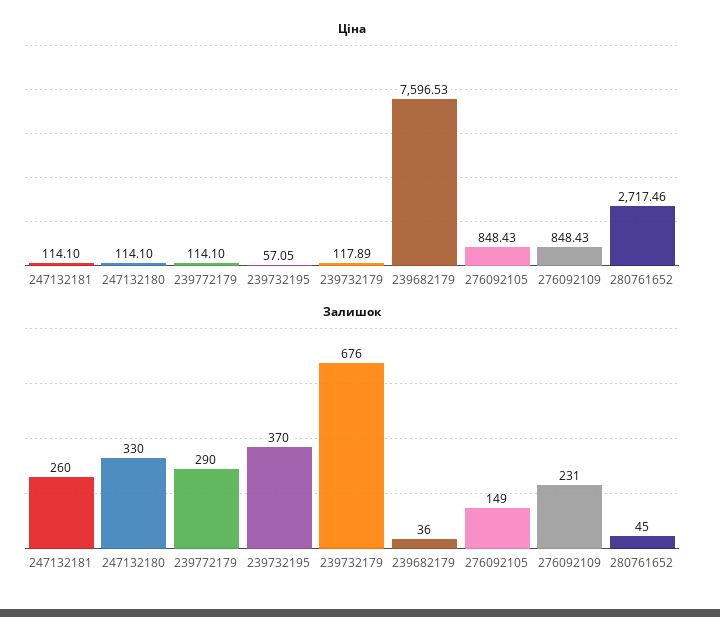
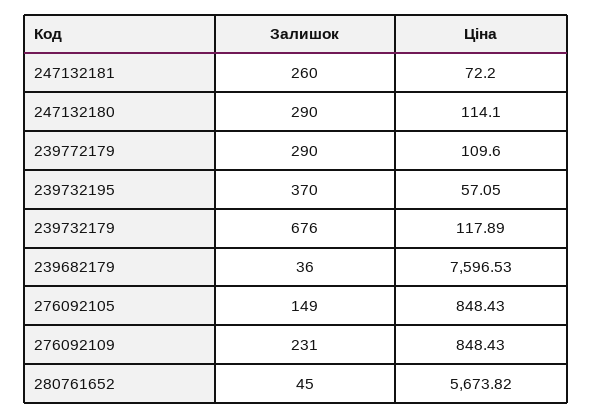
Ціна, 247132181: 114.1 -> 72.2
Ціна, 239772179: 114.1 -> 109.6
Ціна, 280761652: 2717.46 -> 5673.82
Залишок, 247132180: 330 -> 290

